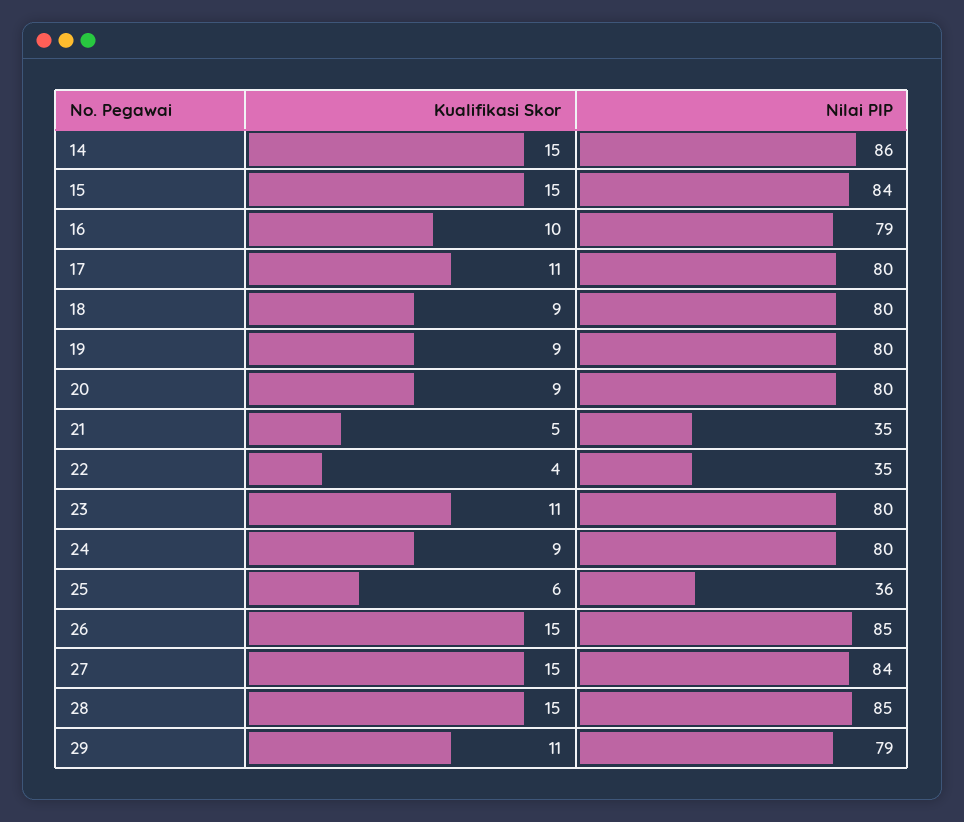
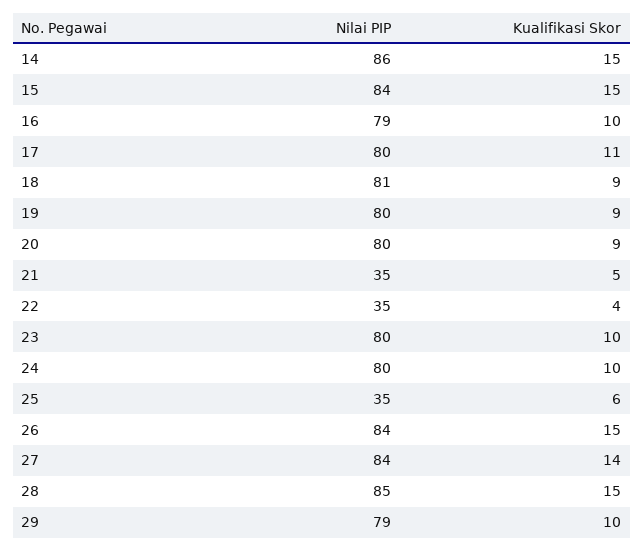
Nilai PIP, 18: 80 -> 81
Kualifikasi Skor, 23: 11 -> 10
Kualifikasi Skor, 24: 9 -> 10
Nilai PIP, 25: 36 -> 35
Nilai PIP, 26: 85 -> 84
Kualifikasi Skor, 27: 15 -> 14
Kualifikasi Skor, 29: 11 -> 10

